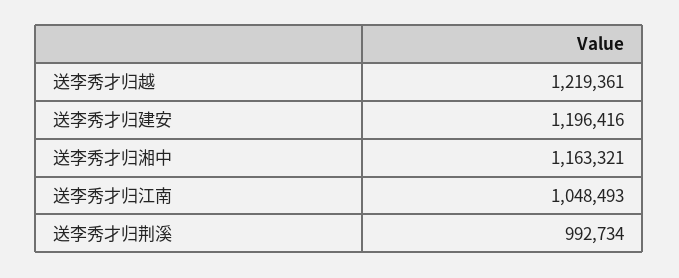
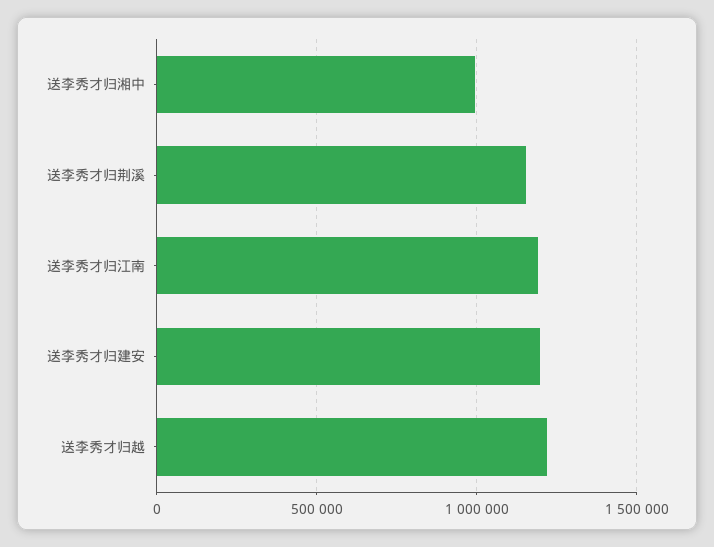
送李秀才归湘中: 1163321 -> 1000000
送李秀才归江南: 1048493 -> 1200000
送李秀才归荆溪: 992734 -> 1150000

